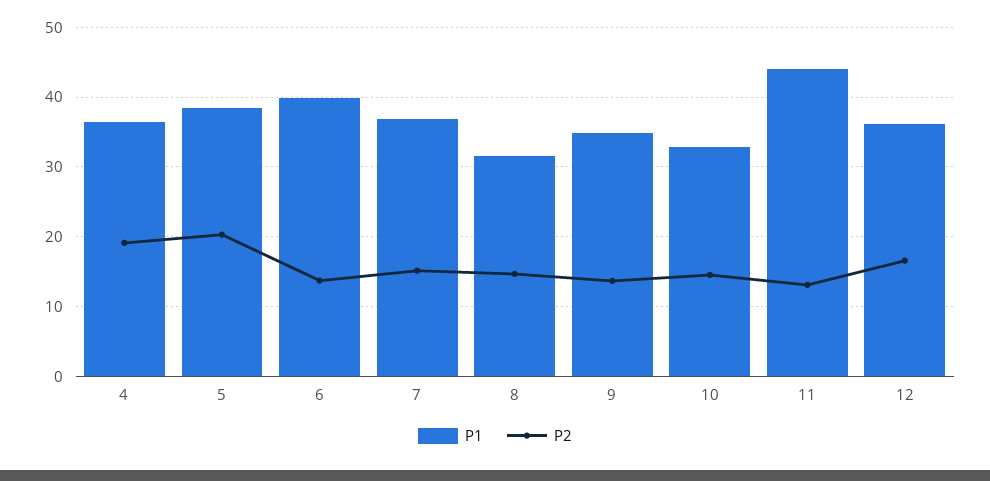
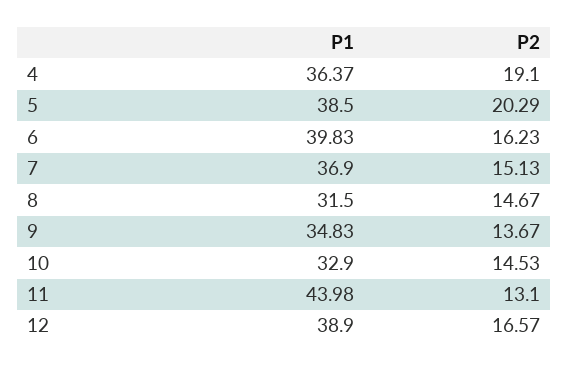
P2, 6: 14 -> 16.23
P1, 12: 36 -> 38.9

